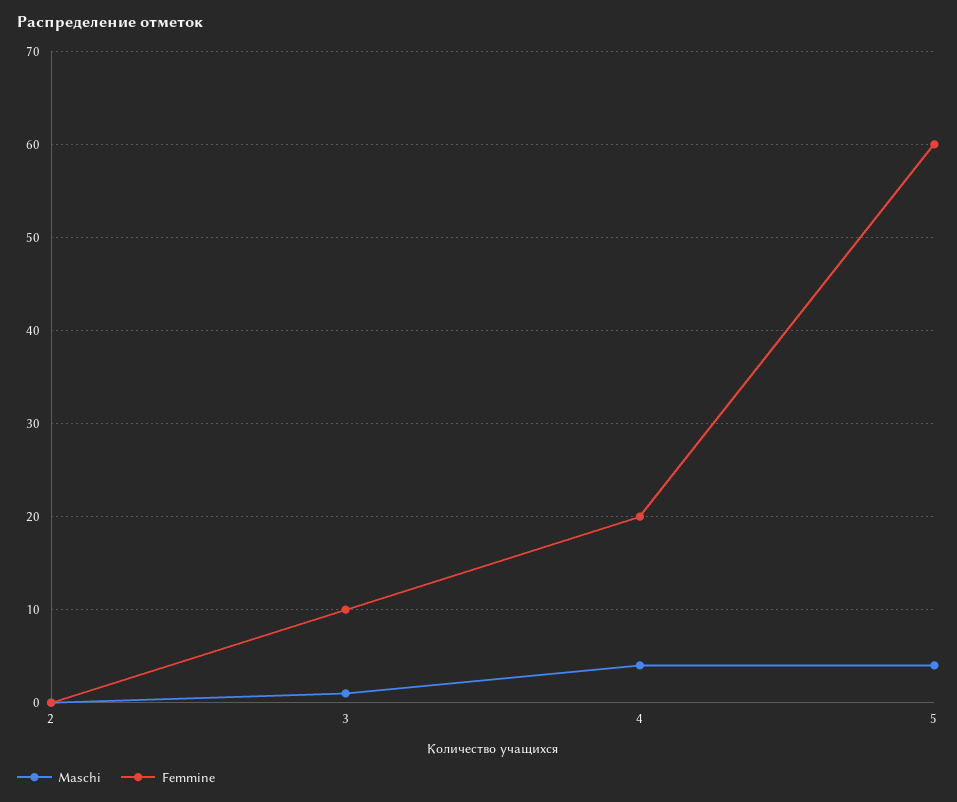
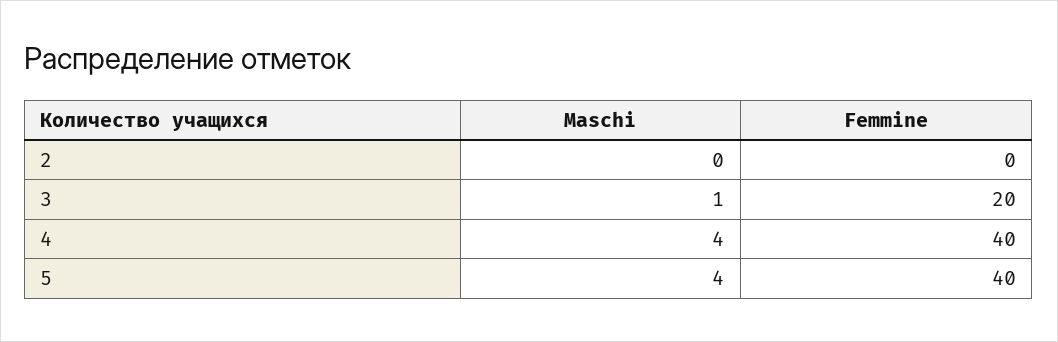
Femmine, 3: 10 -> 20
Femmine, 4: 20 -> 40
Femmine, 5: 60 -> 40

